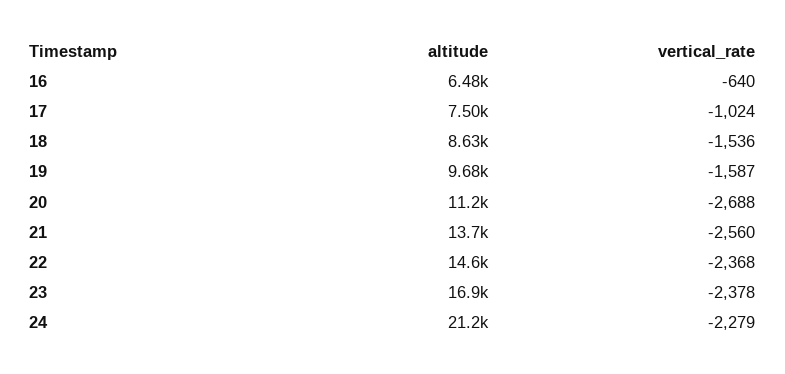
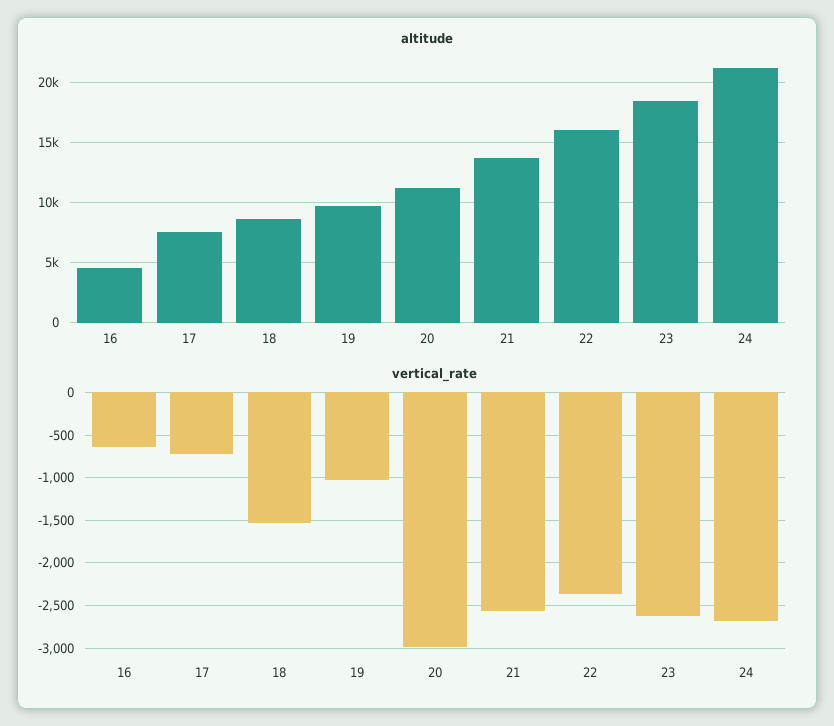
altitude, 16: 6480 -> 4500
vertical_rate, 17: -1024 -> -700
vertical_rate, 19: -1587 -> -1000
vertical_rate, 20: -2688 -> -3000
altitude, 22: 14600 -> 16000
altitude, 23: 16900 -> 18500
vertical_rate, 23: -2378 -> -2600
vertical_rate, 24: -2279 -> -2700

